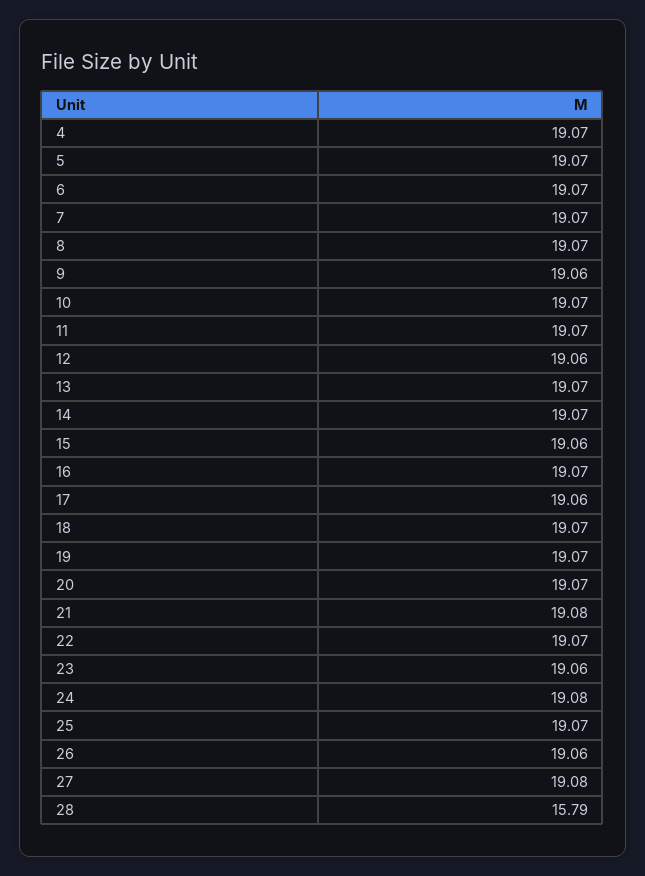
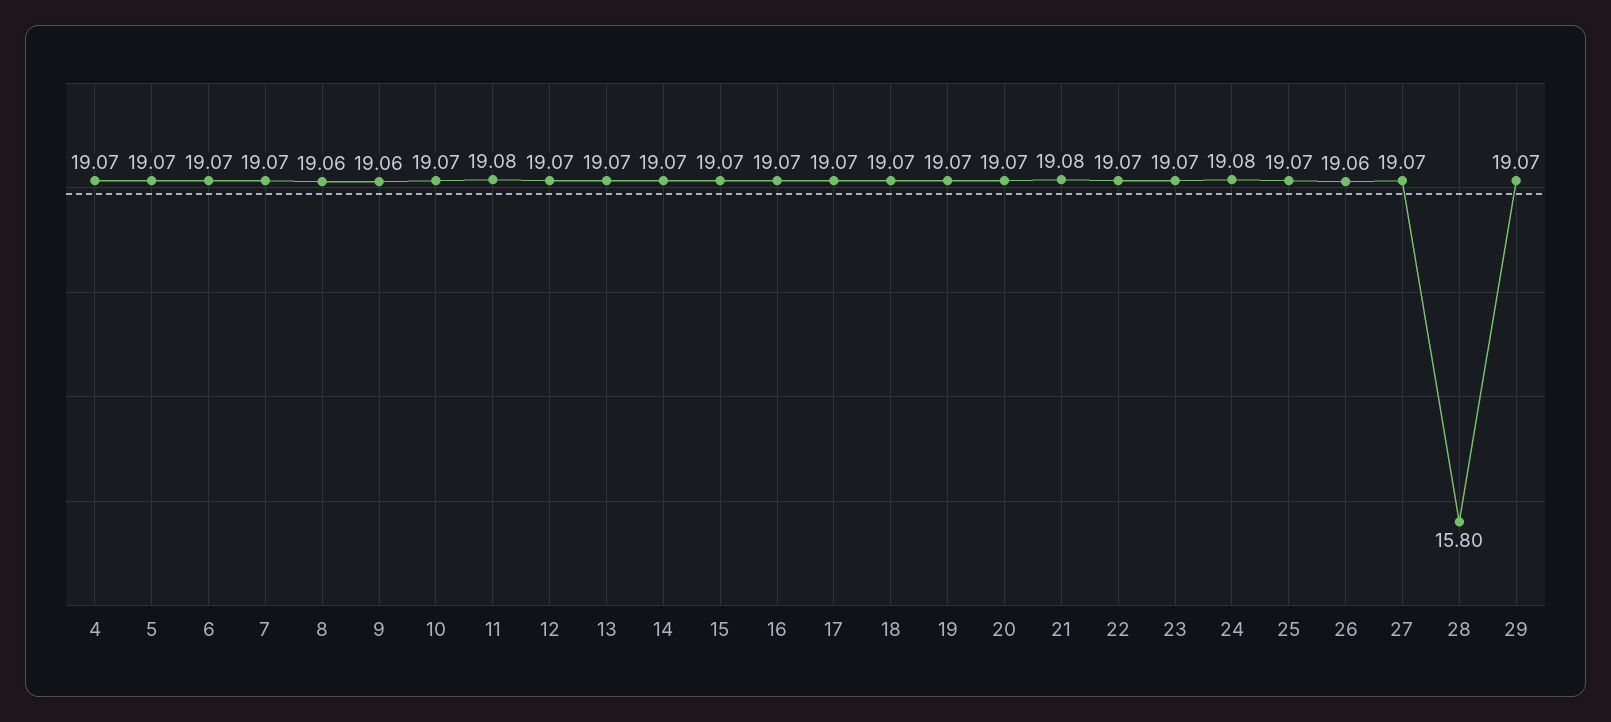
8: 19.07 -> 19.06
11: 19.07 -> 19.08
12: 19.06 -> 19.07
15: 19.06 -> 19.07
17: 19.06 -> 19.07
23: 19.06 -> 19.07
27: 19.08 -> 19.07
28: 15.79 -> 15.8
29: none -> 19.07

